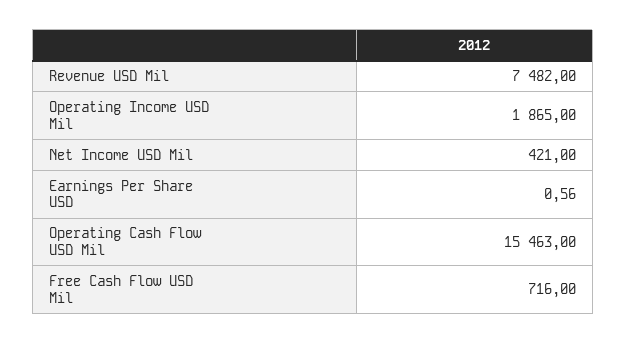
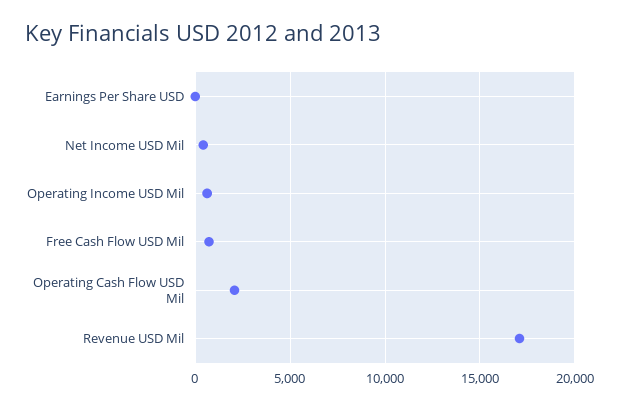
Revenue USD Mil: 7482 -> 17000
Operating Income USD Mil: 1865 -> 500
Operating Cash Flow USD Mil: 15463 -> 2000

